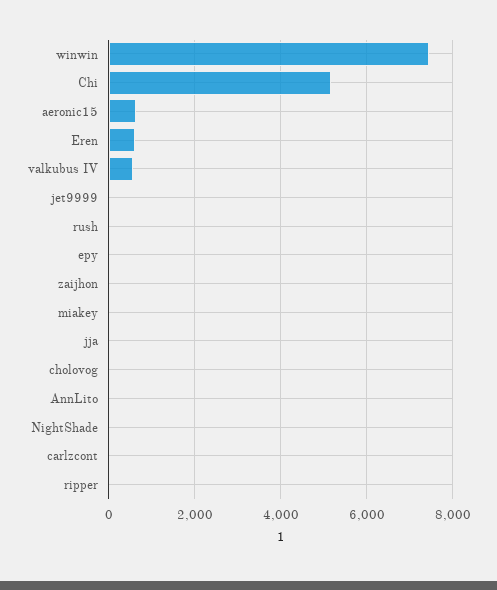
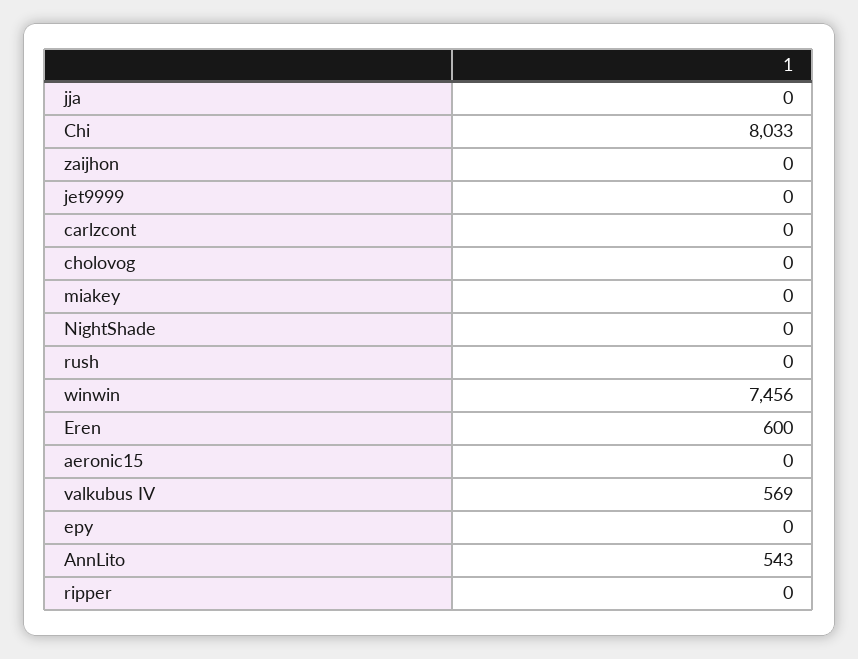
Chi: 5200 -> 8033
aeronic15: 600 -> 0
AnnLito: 0 -> 543

